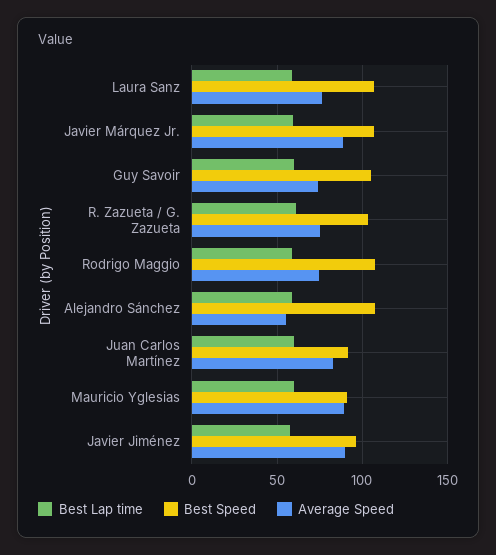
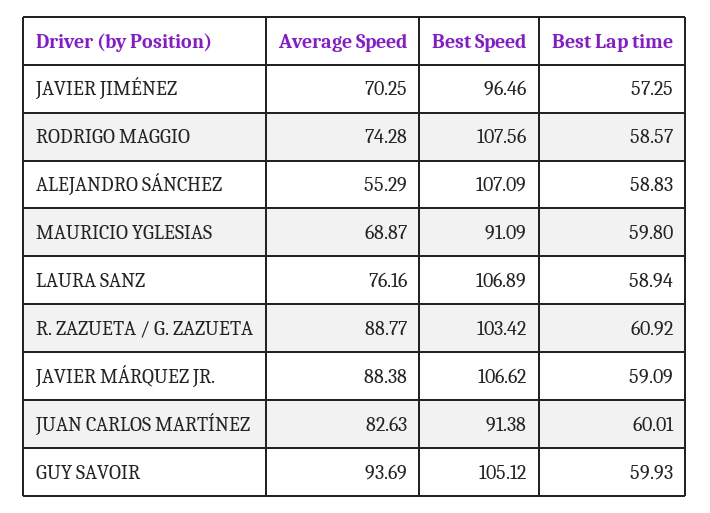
Average Speed, Guy Savoir: 75 -> 93.69
Average Speed, R. Zazueta / G. Zazueta: 75 -> 88.77
Average Speed, Mauricio Yglesias: 90 -> 68.87
Average Speed, Javier Jiménez: 90 -> 70.25

